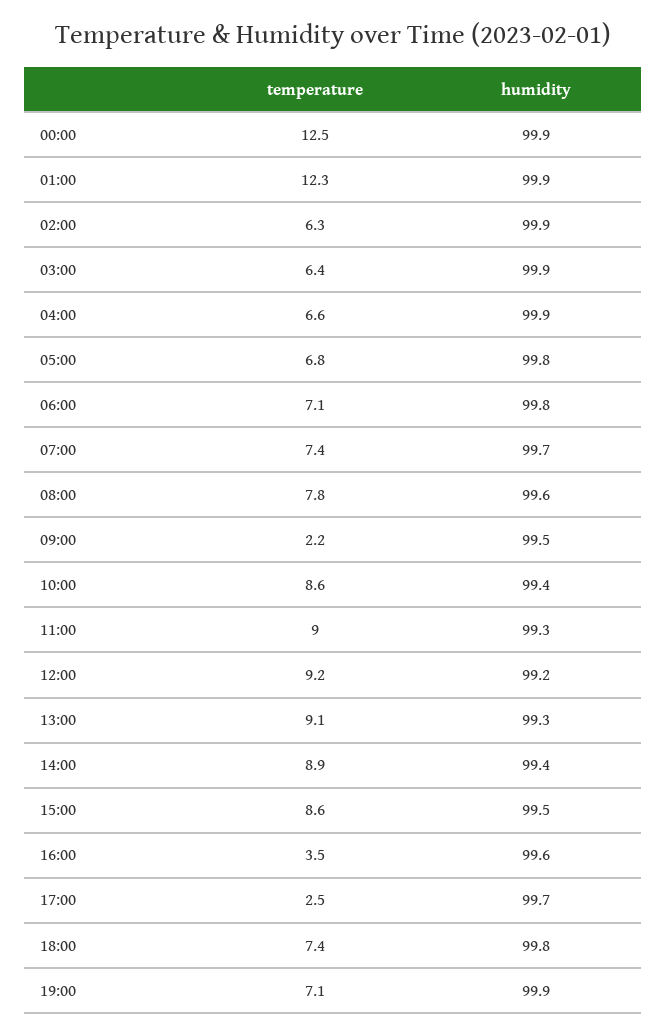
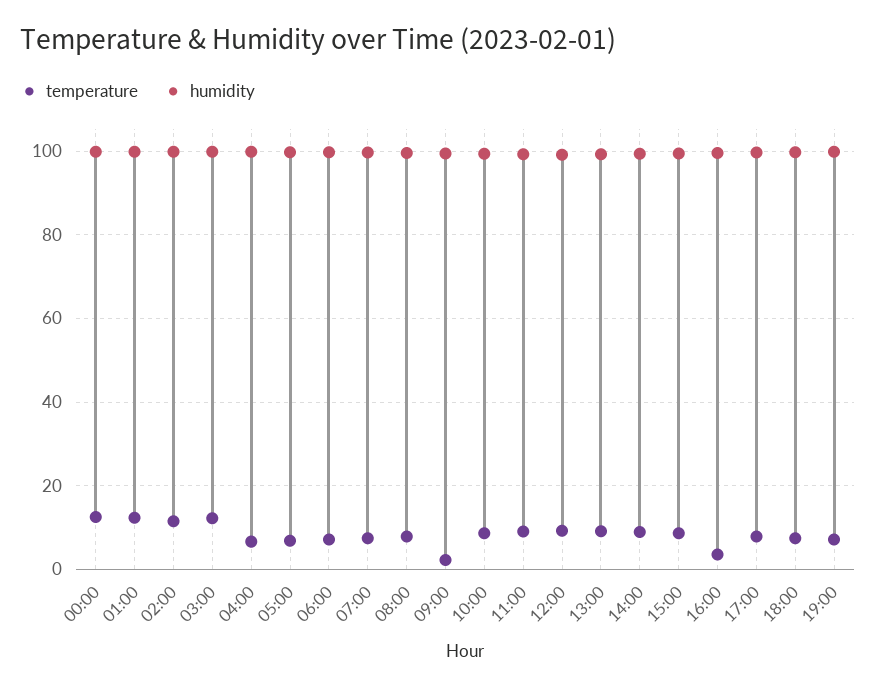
temperature, 02:00: 6.3 -> 12
temperature, 03:00: 6.4 -> 12
temperature, 17:00: 2.5 -> 8

